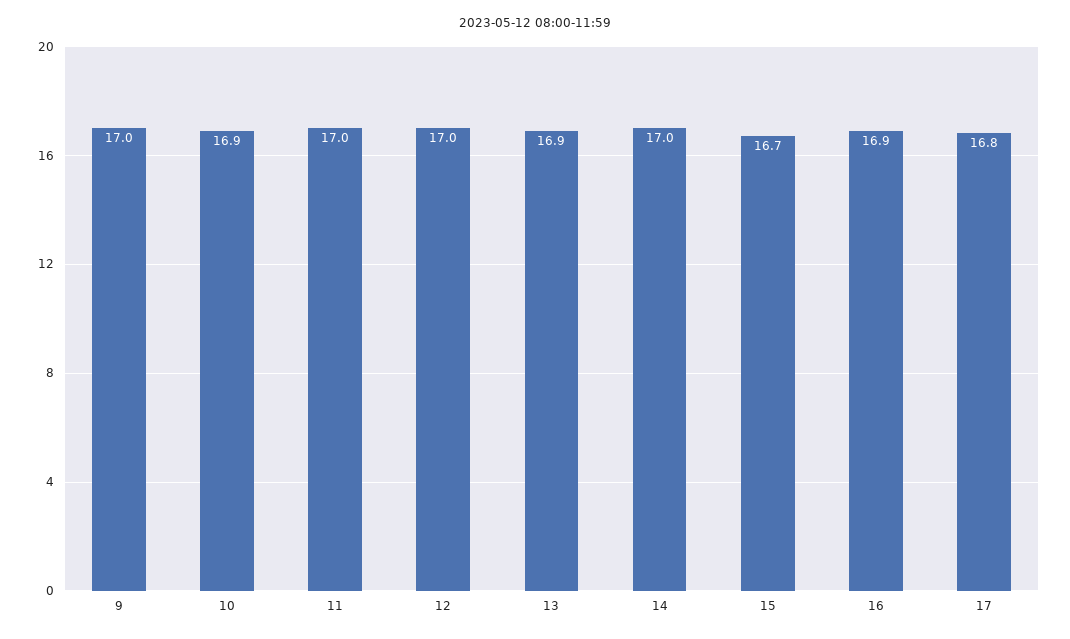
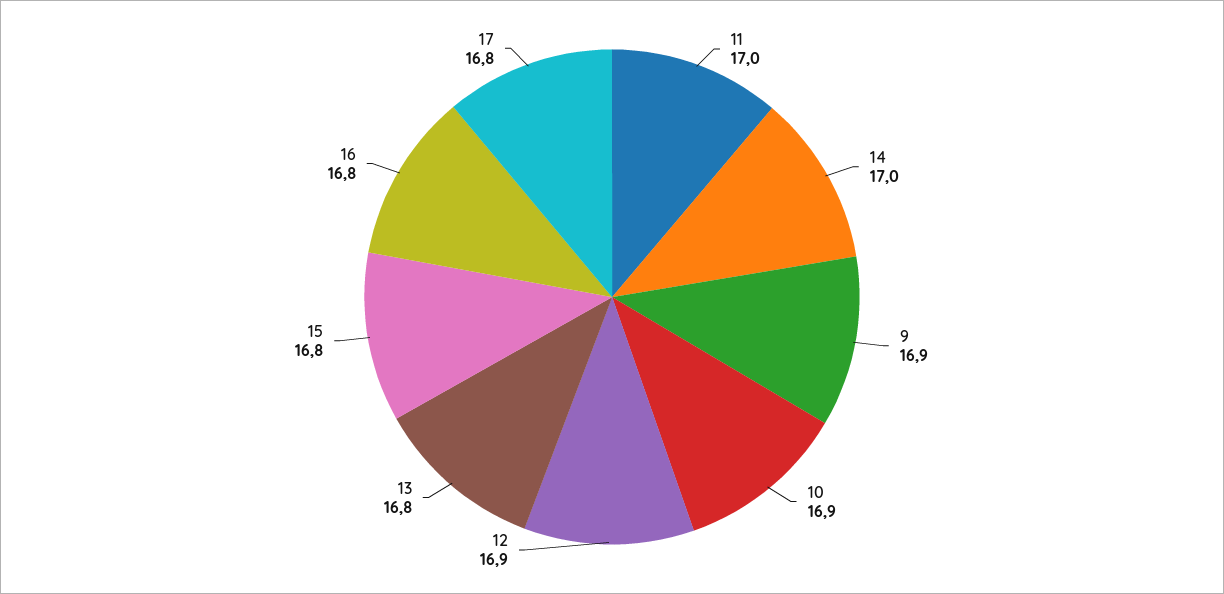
9: 17 -> 16.9
12: 17 -> 16.9
13: 16.9 -> 16.8
15: 16.7 -> 16.8
16: 16.9 -> 16.8

